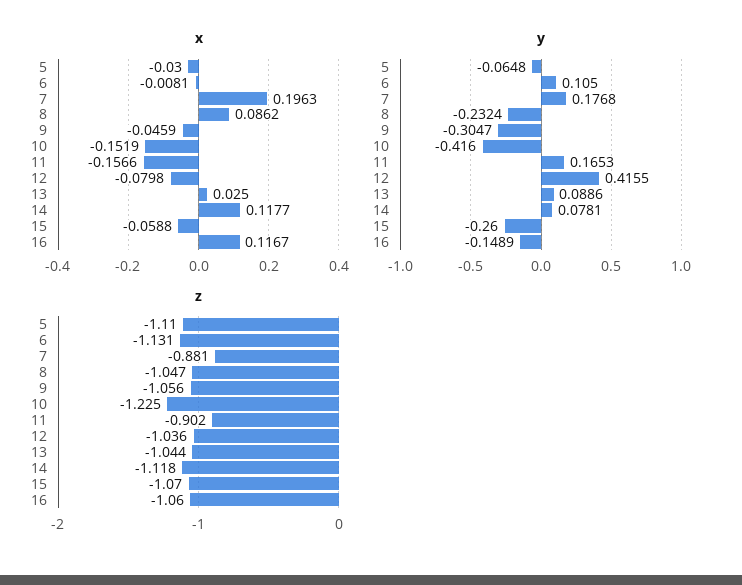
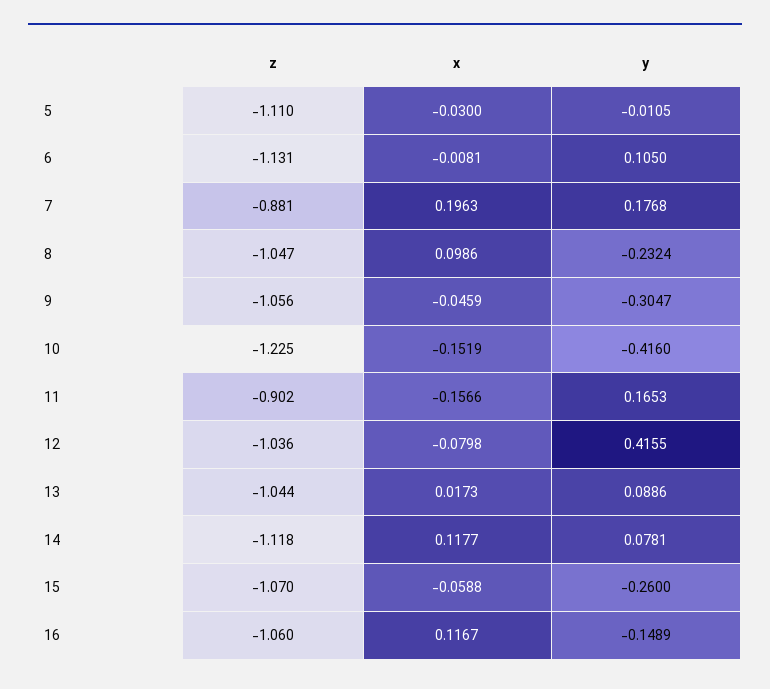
x, 8: 0.0862 -> 0.0986
x, 13: 0.025 -> 0.0173
y, 5: -0.0648 -> -0.0105

